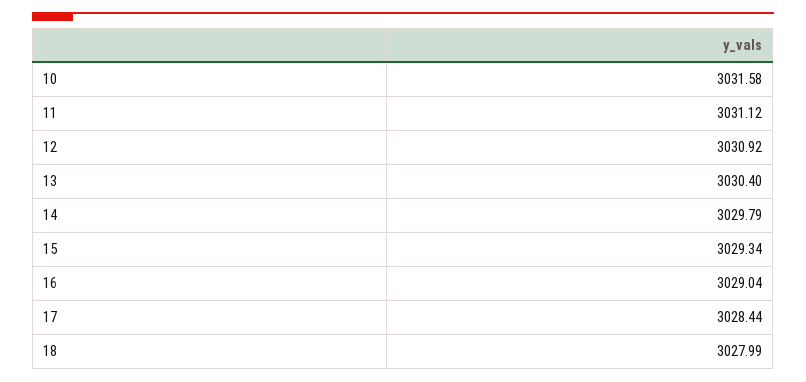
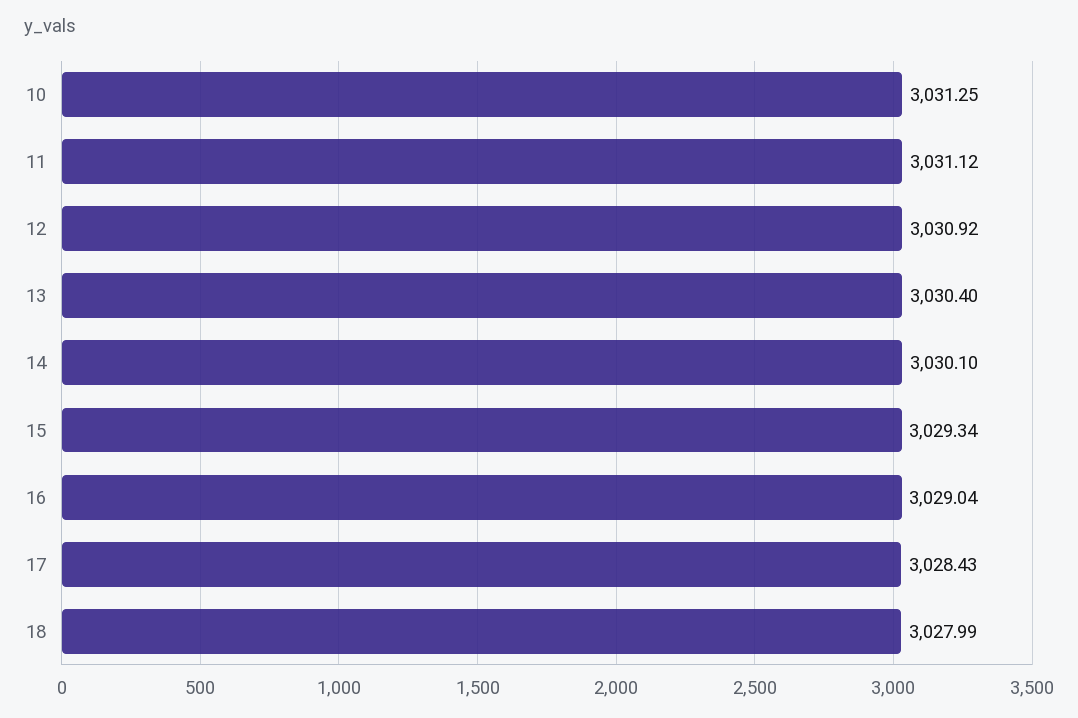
10: 3031.58 -> 3031.25
14: 3029.79 -> 3030.1
17: 3028.44 -> 3028.43

